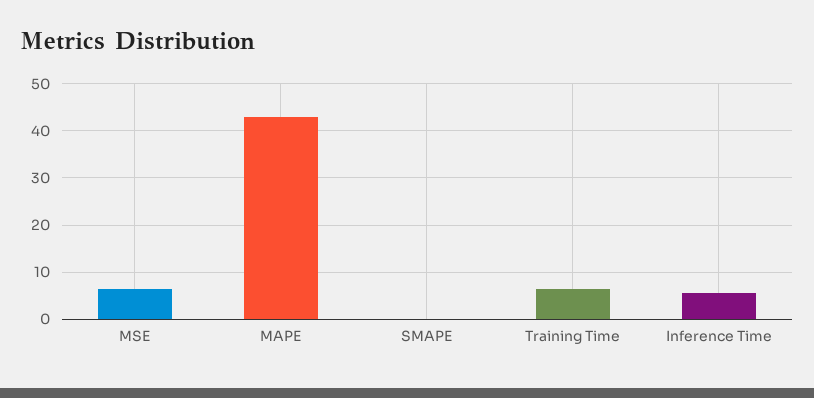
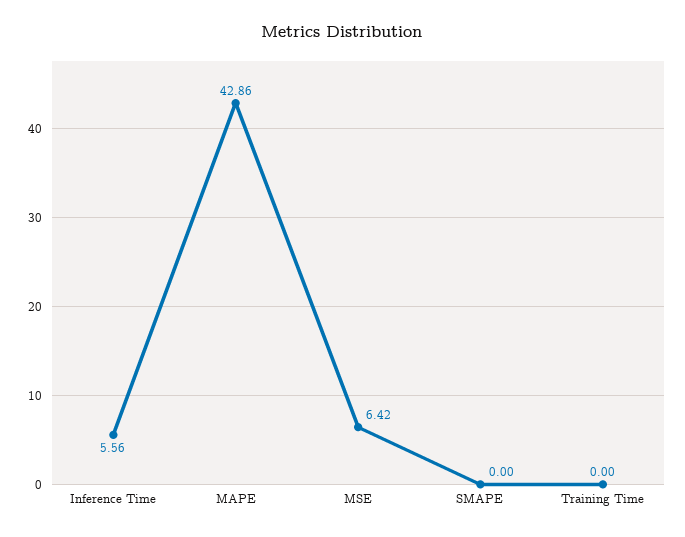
Training Time: 6 -> 0

